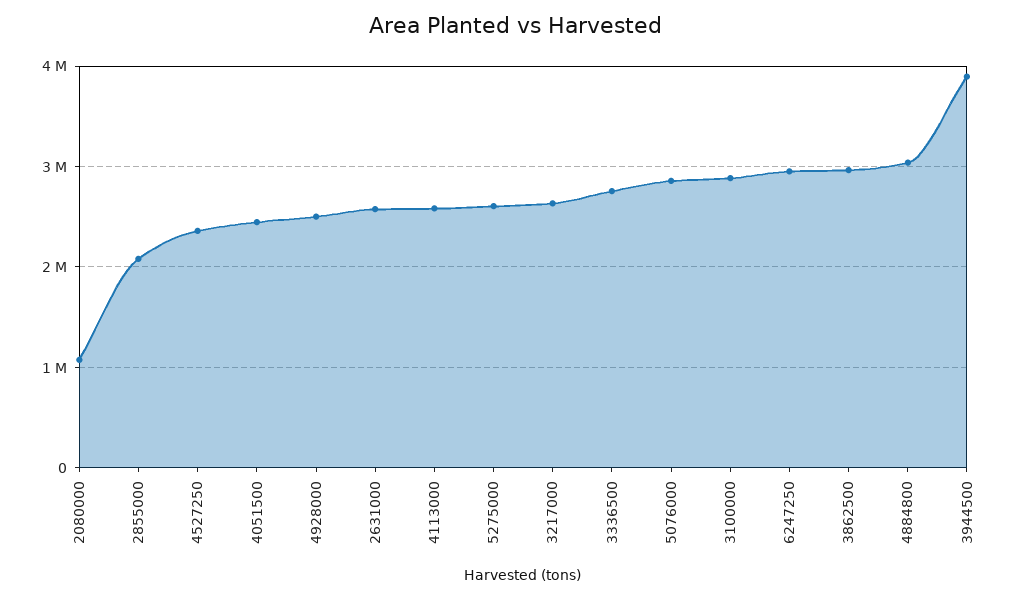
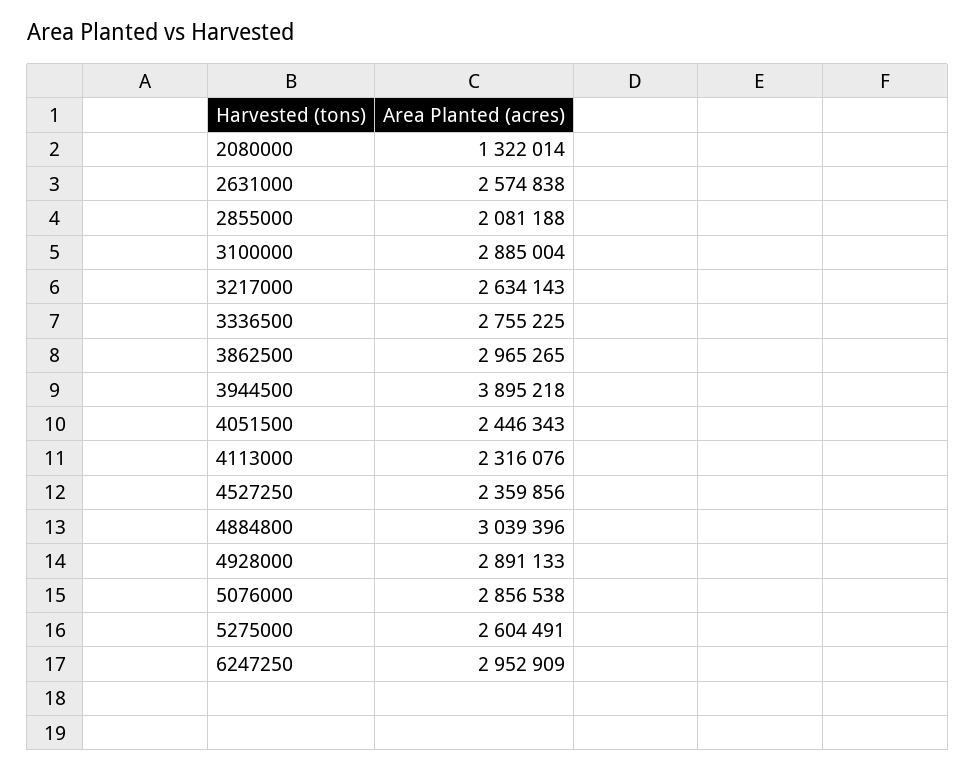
2080000: 1100000 -> 1322014
4928000: 2500000 -> 2891133
4113000: 2600000 -> 2316076

